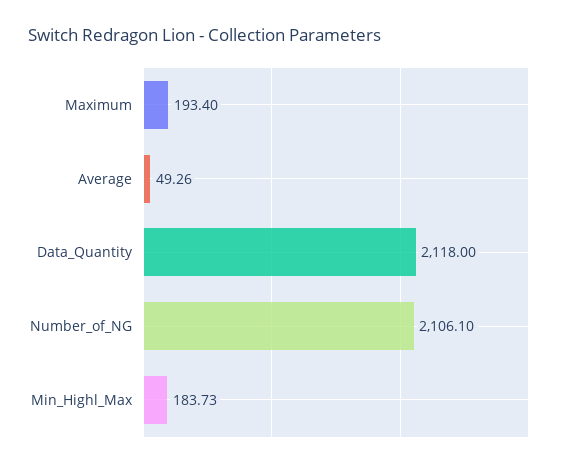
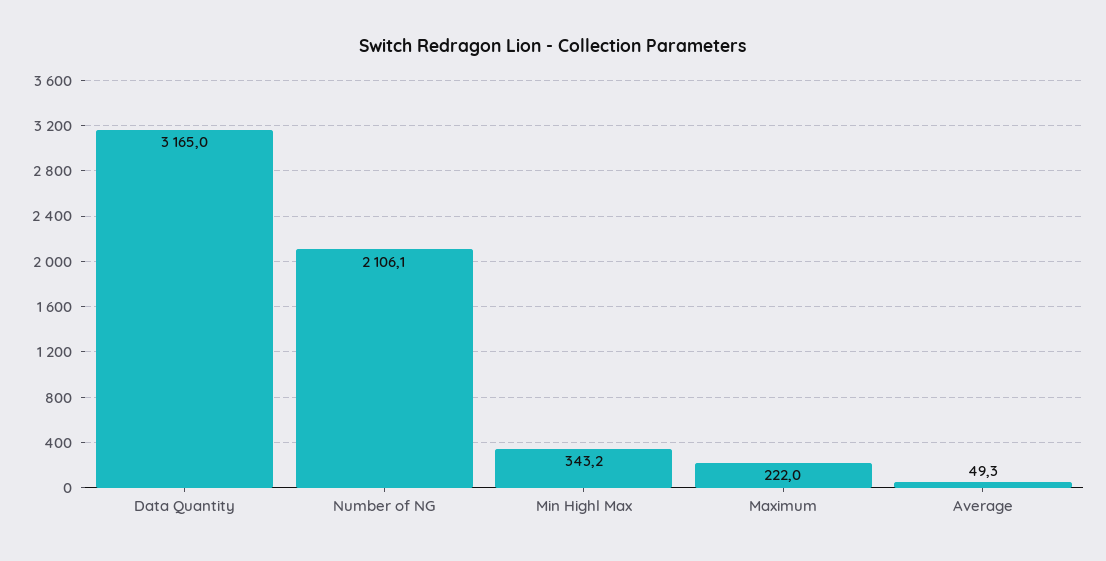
Maximum: 193.4 -> 222
Data_Quantity: 2118 -> 3165
Min_Highl_Max: 183.73 -> 343.2

